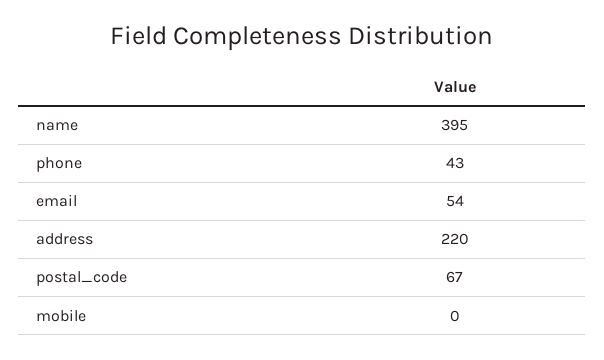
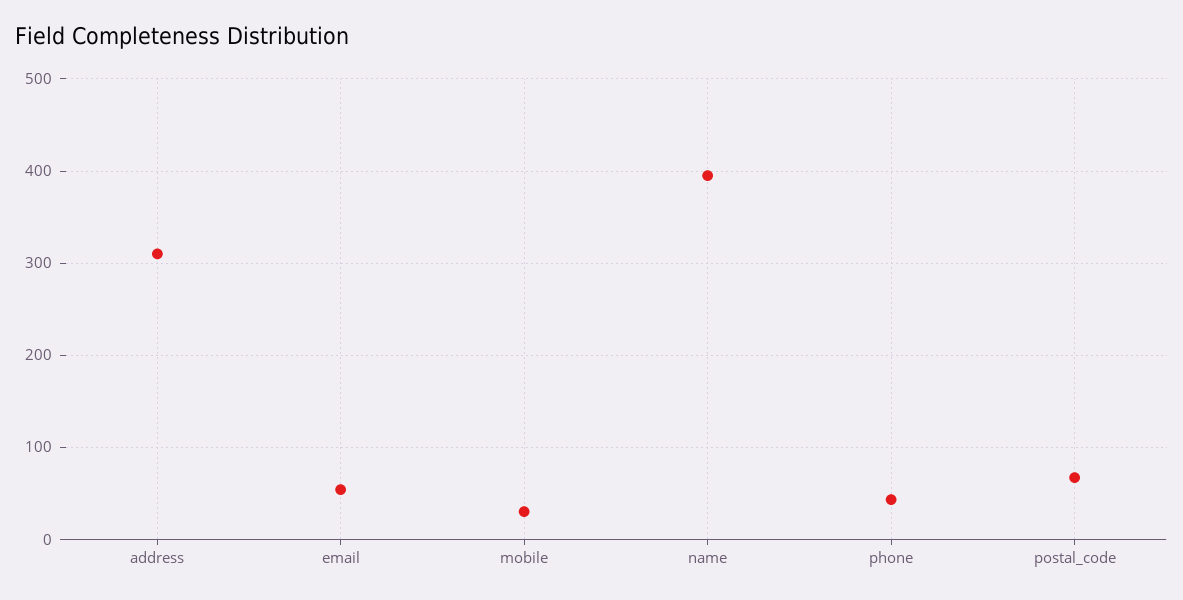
address: 220 -> 310
mobile: 0 -> 30

